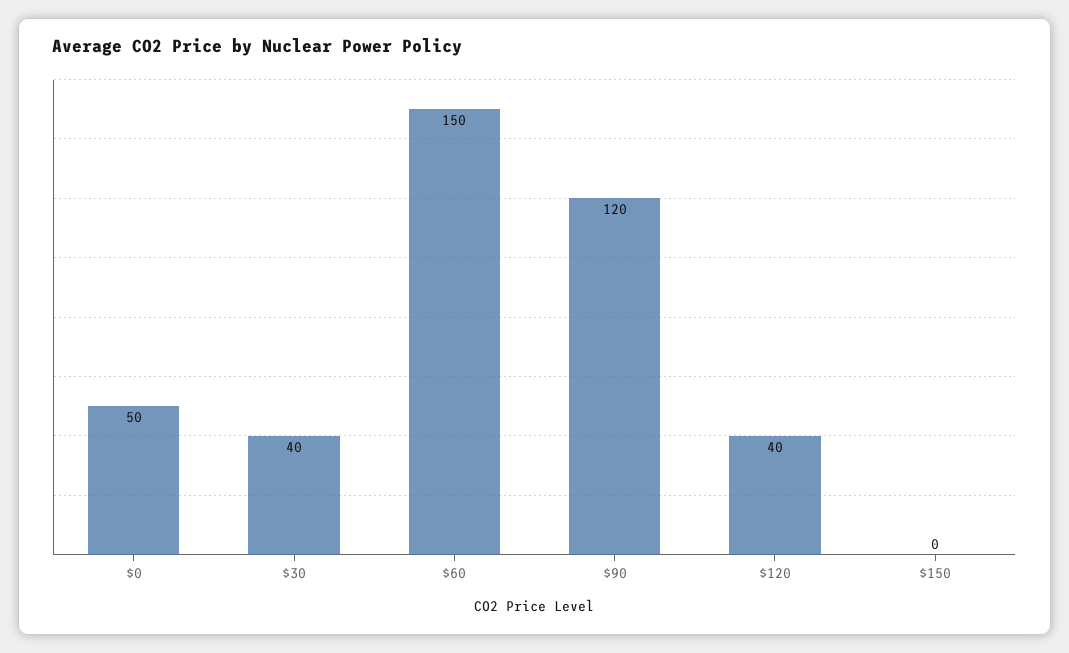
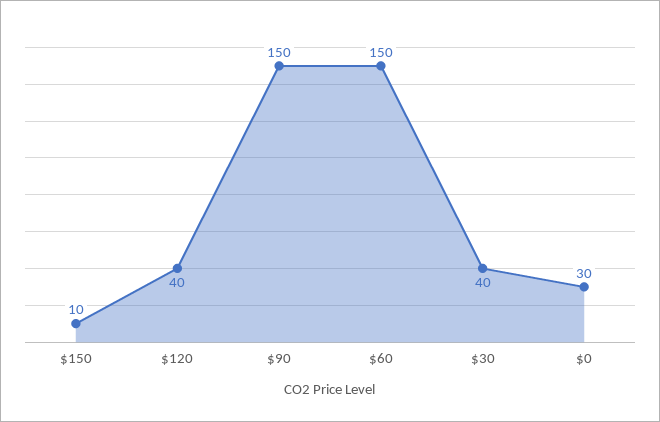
$0: 50 -> 30
$90: 120 -> 150
$150: 0 -> 10

